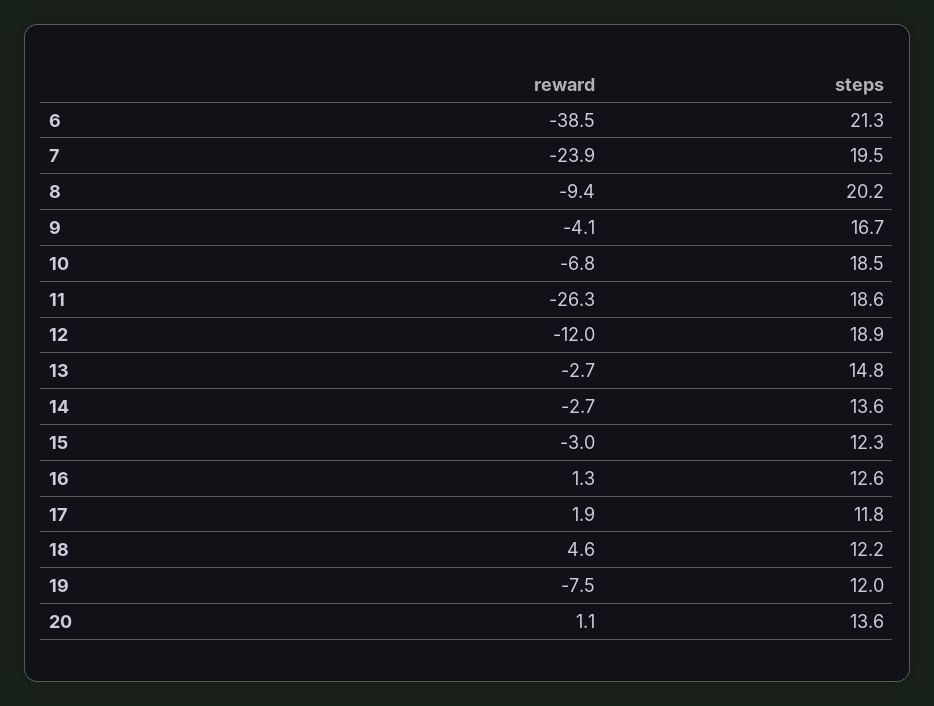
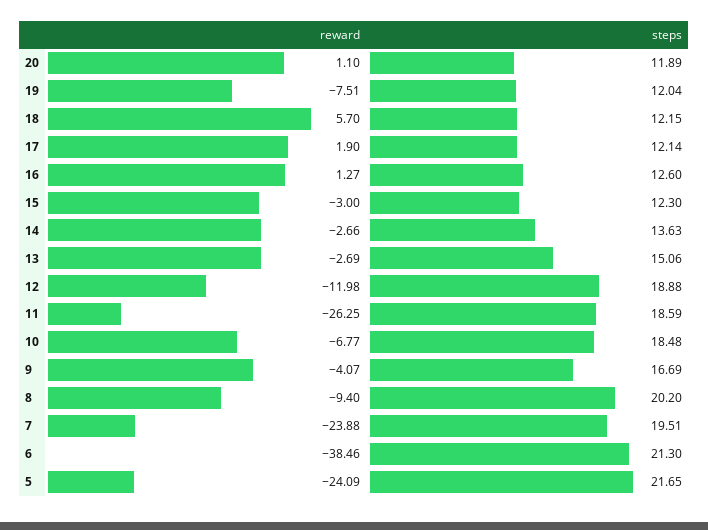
steps, 13: 14.8 -> 15.06
steps, 17: 11.8 -> 12.14
reward, 18: 4.6 -> 5.7
steps, 20: 13.6 -> 11.89
reward, 5: none -> -24.09
steps, 5: none -> 21.65

